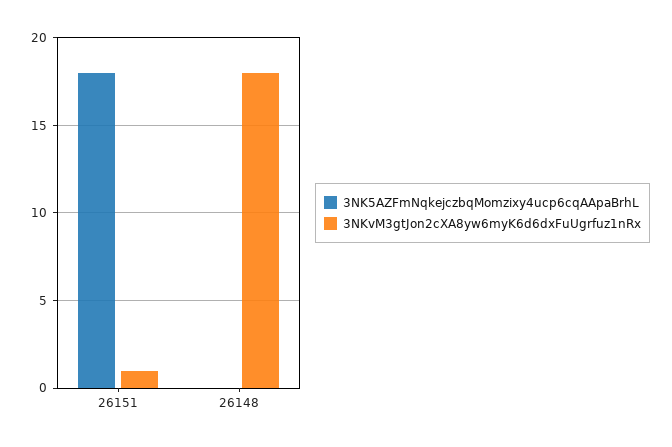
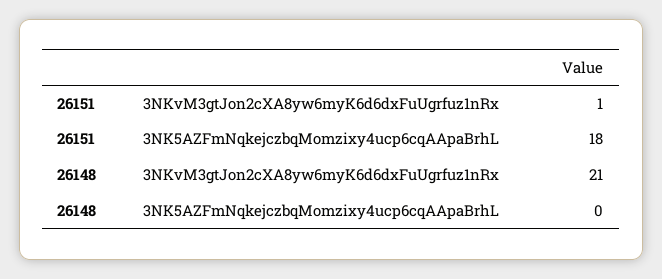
3NKvM3gtJon2cXA8yw6myK6d6dxFuUgrfuz1nRx, 26148: 18 -> 21

